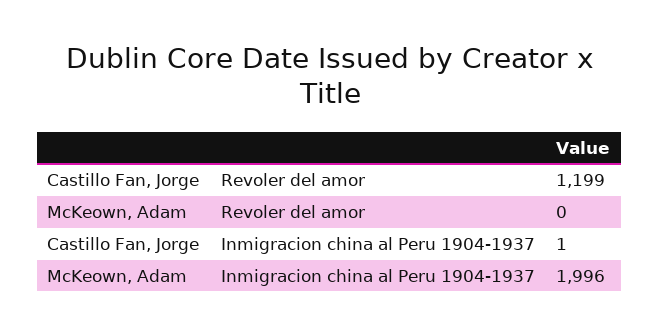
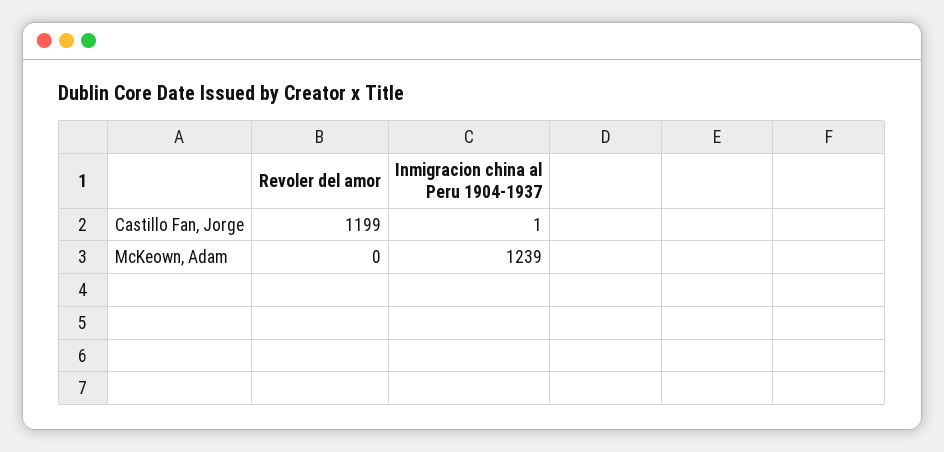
McKeown, Adam, Inmigracion china al Peru 1904-1937: 1996 -> 1239

